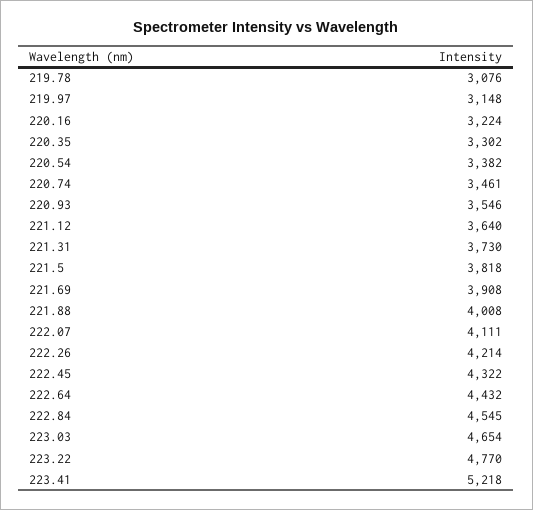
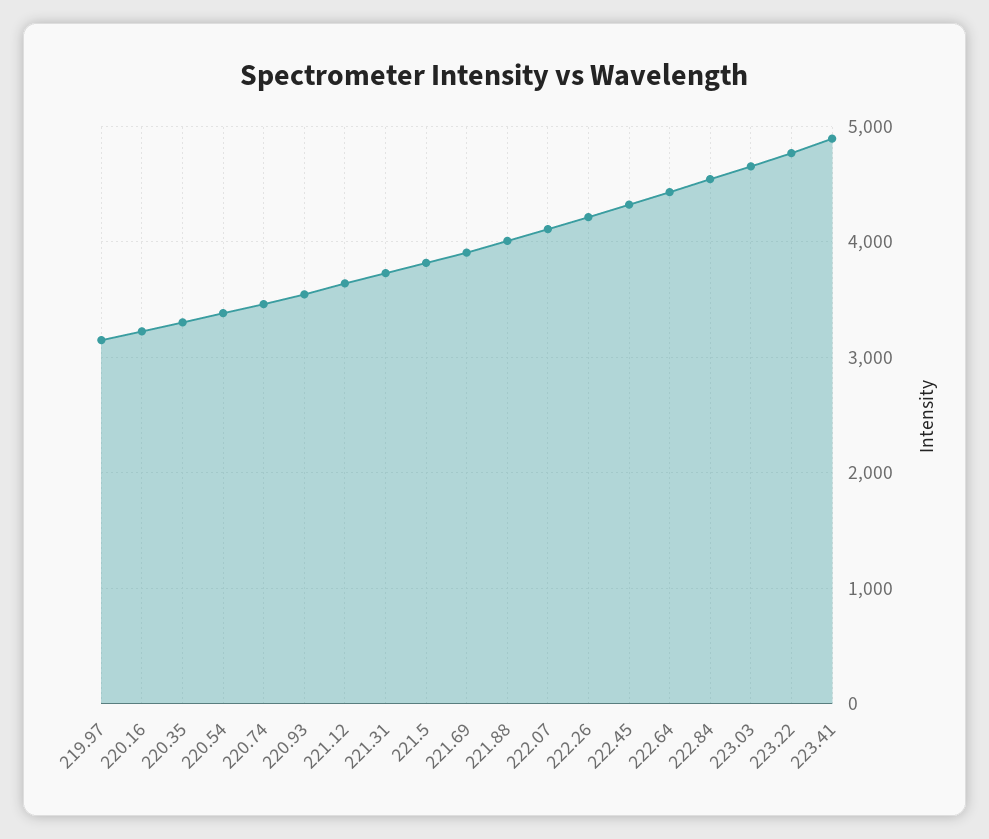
219.78: 3076 -> none
223.41: 5218 -> 4900

